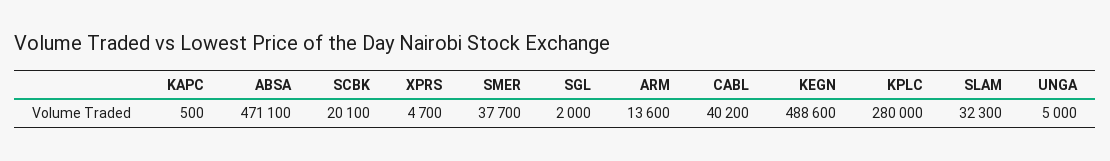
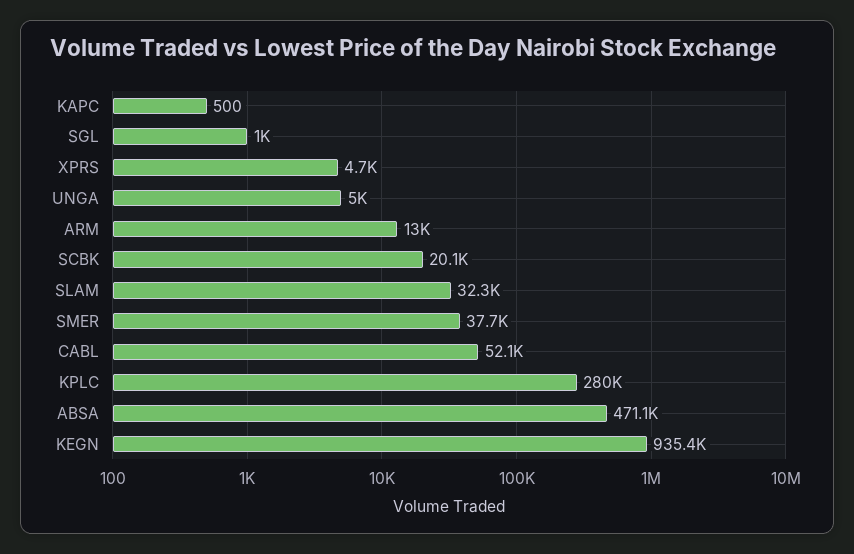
SGL: 2000 -> 1000
ARM: 13600 -> 13000
CABL: 40200 -> 52100
KEGN: 488600 -> 935400

